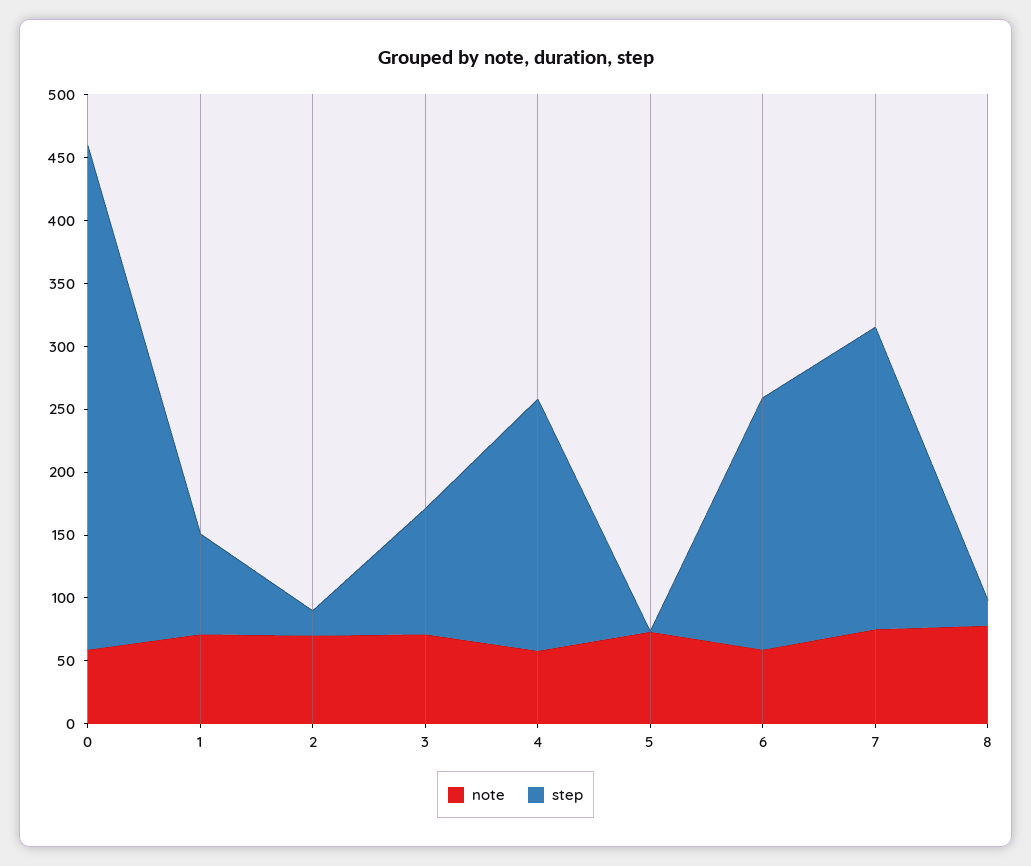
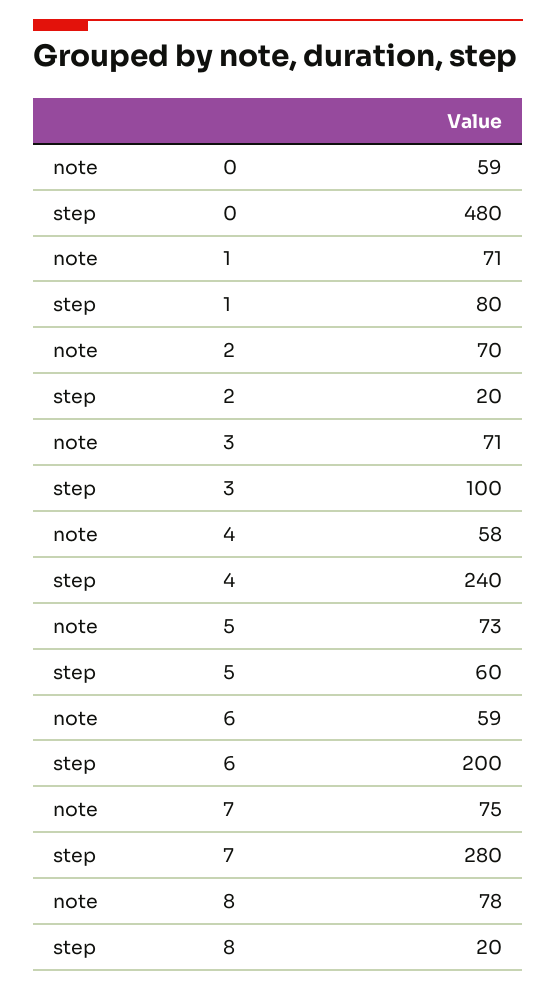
step, 0: 400 -> 480
step, 4: 200 -> 240
step, 5: 0 -> 60
step, 7: 240 -> 280

